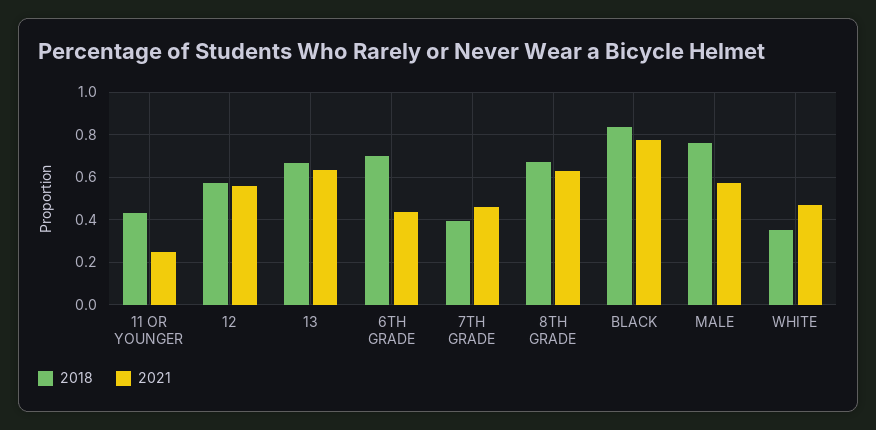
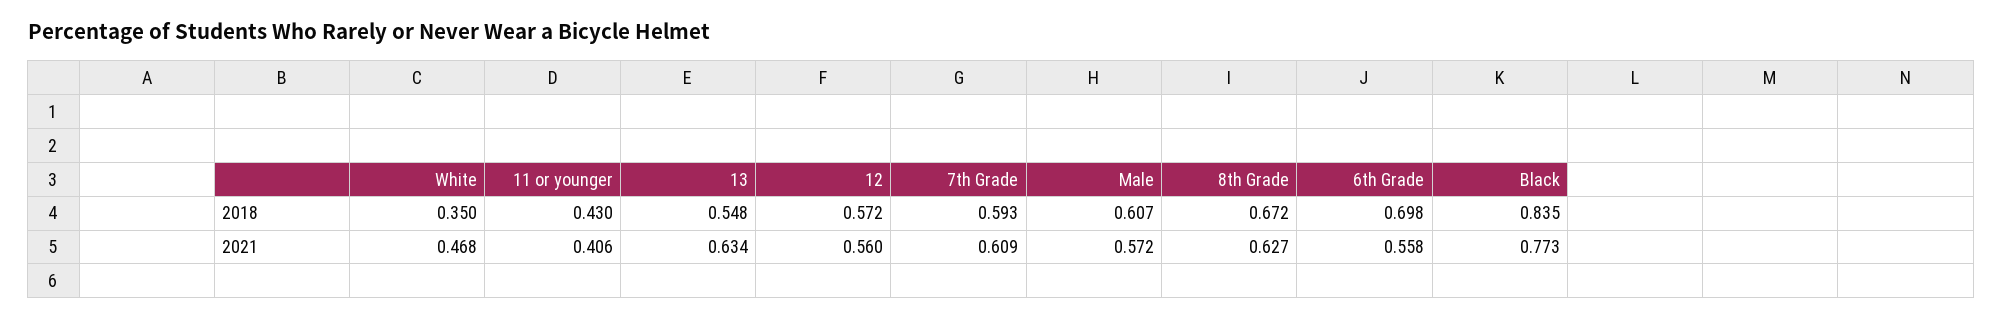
2021, 11 OR YOUNGER: 0.25 -> 0.406
2018, 13: 0.65 -> 0.548
2021, 6TH GRADE: 0.45 -> 0.558
2018, 7TH GRADE: 0.4 -> 0.593
2021, 7TH GRADE: 0.45 -> 0.609
2018, MALE: 0.75 -> 0.607

